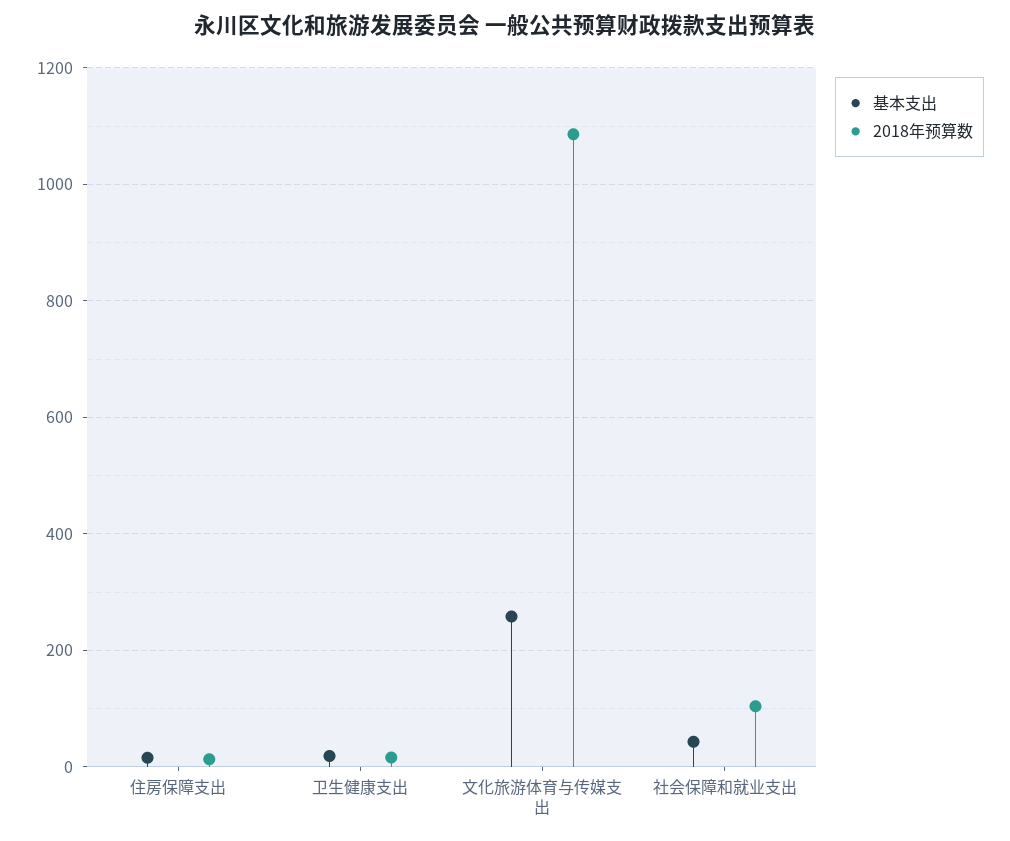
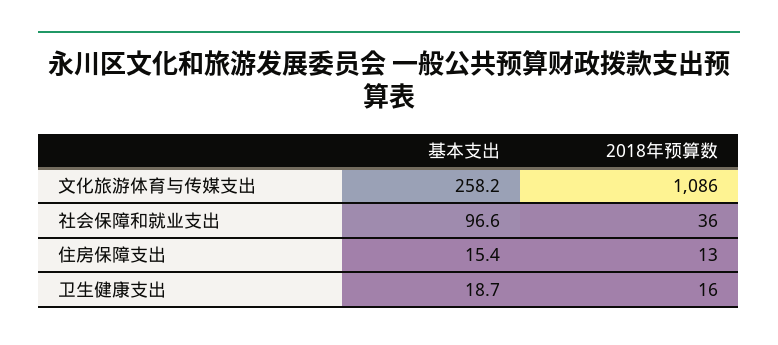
基本支出, 社会保障和就业支出: 40 -> 96.6
2018年预算数, 社会保障和就业支出: 100 -> 36

